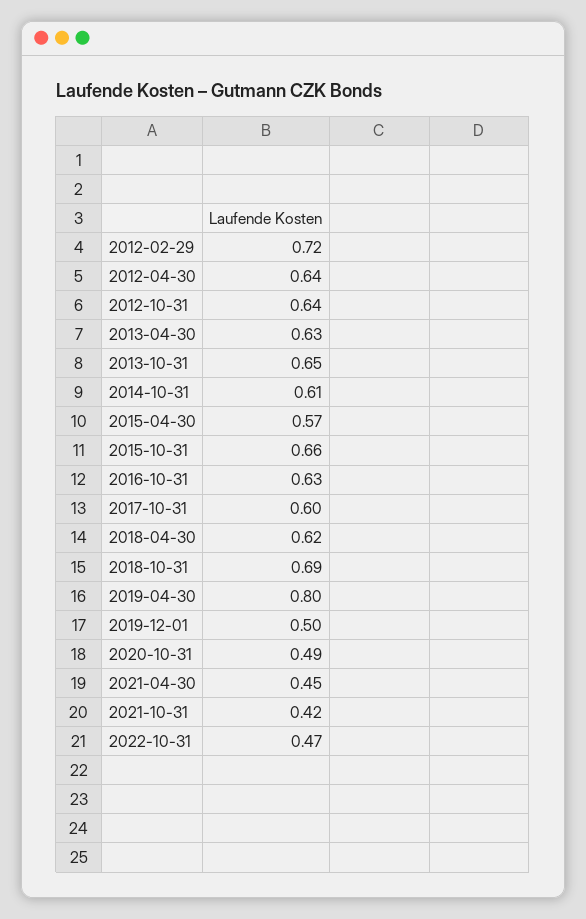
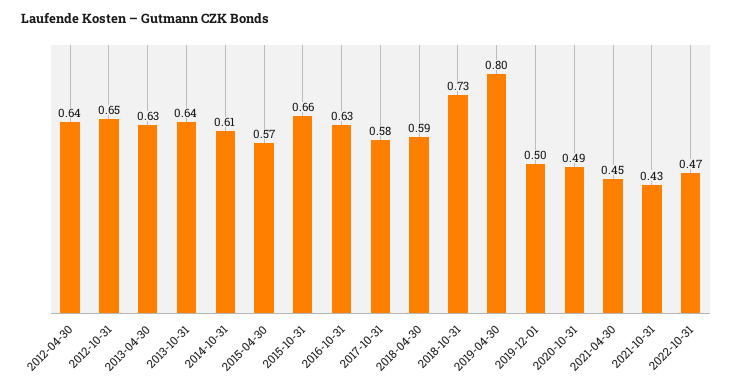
2012-02-29: 0.72 -> none
2012-10-31: 0.64 -> 0.65
2013-10-31: 0.65 -> 0.64
2017-10-31: 0.6 -> 0.58
2018-04-30: 0.62 -> 0.59
2018-10-31: 0.69 -> 0.73
2021-10-31: 0.42 -> 0.43

